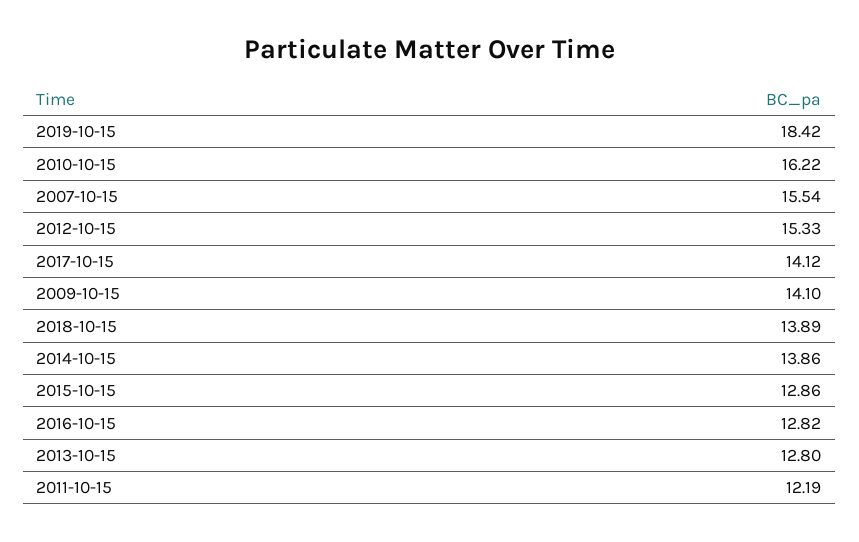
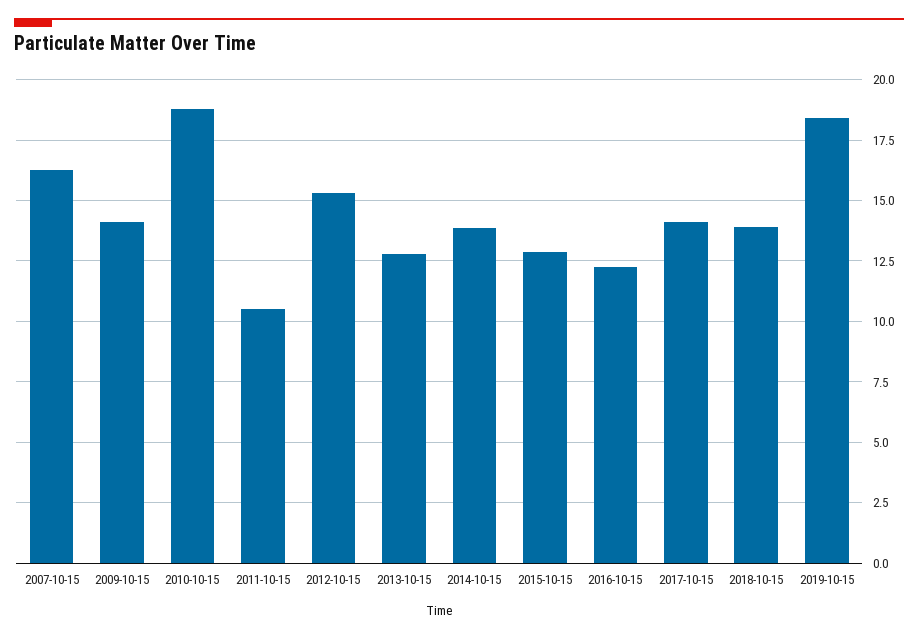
2010-10-15: 16.22 -> 18.75
2007-10-15: 15.54 -> 16.25
2016-10-15: 12.82 -> 12.25
2011-10-15: 12.19 -> 10.5

